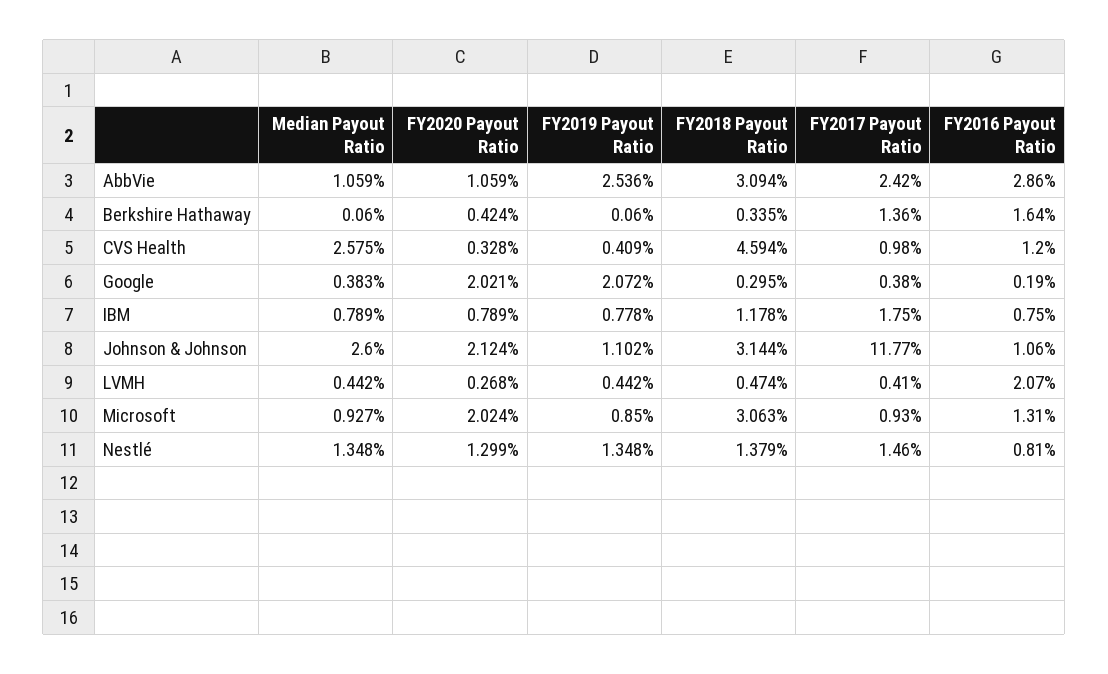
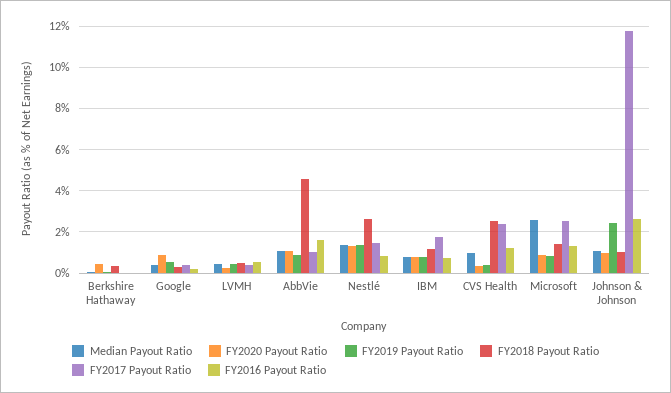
FY2019 Payout Ratio, AbbVie: 2.536 -> 1
FY2018 Payout Ratio, AbbVie: 3.094 -> 4.5
FY2017 Payout Ratio, AbbVie: 2.42 -> 1
FY2016 Payout Ratio, AbbVie: 2.86 -> 1.5
FY2017 Payout Ratio, Berkshire Hathaway: 1.36 -> 0
FY2016 Payout Ratio, Berkshire Hathaway: 1.64 -> 0
Median Payout Ratio, CVS Health: 2.575 -> 1
FY2018 Payout Ratio, CVS Health: 4.594 -> 2.5
FY2017 Payout Ratio, CVS Health: 0.98 -> 2.5
FY2020 Payout Ratio, Google: 2.021 -> 1
FY2019 Payout Ratio, Google: 2.072 -> 0.5
Median Payout Ratio, Johnson & Johnson: 2.6 -> 1
FY2020 Payout Ratio, Johnson & Johnson: 2.124 -> 1
FY2019 Payout Ratio, Johnson & Johnson: 1.102 -> 2.5
FY2018 Payout Ratio, Johnson & Johnson: 3.144 -> 1
FY2016 Payout Ratio, Johnson & Johnson: 1.06 -> 2.5
FY2016 Payout Ratio, LVMH: 2.07 -> 0.5
Median Payout Ratio, Microsoft: 0.927 -> 2.5
FY2020 Payout Ratio, Microsoft: 2.024 -> 1
FY2018 Payout Ratio, Microsoft: 3.063 -> 1.5
FY2017 Payout Ratio, Microsoft: 0.93 -> 2.5
FY2018 Payout Ratio, Nestlé: 1.379 -> 2.5

